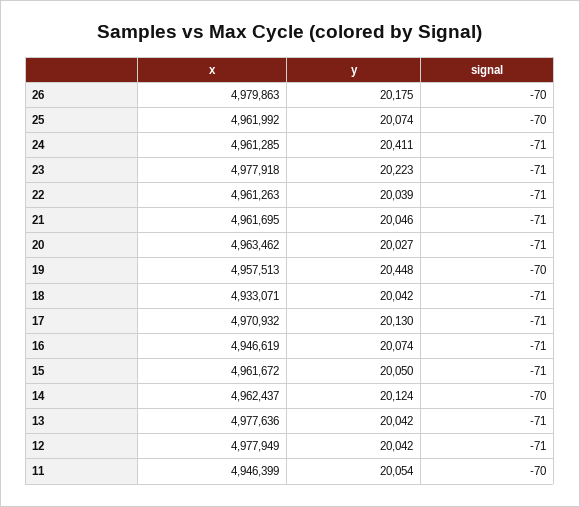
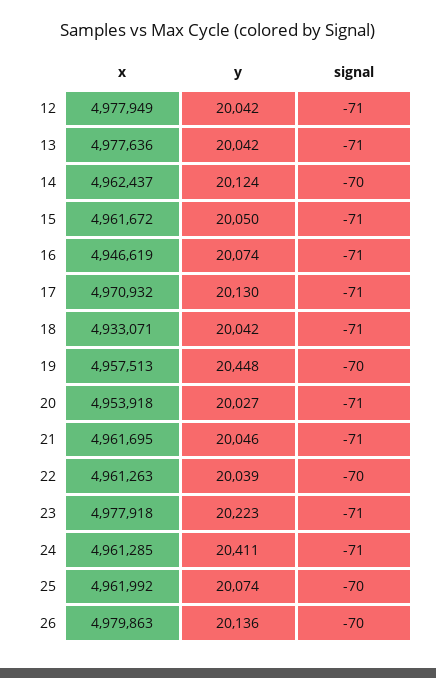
y, 26: 20175 -> 20136
signal, 22: -71 -> -70
x, 20: 4963462 -> 4953918
x, 11: 4946399 -> none
y, 11: 20054 -> none
signal, 11: -70 -> none

